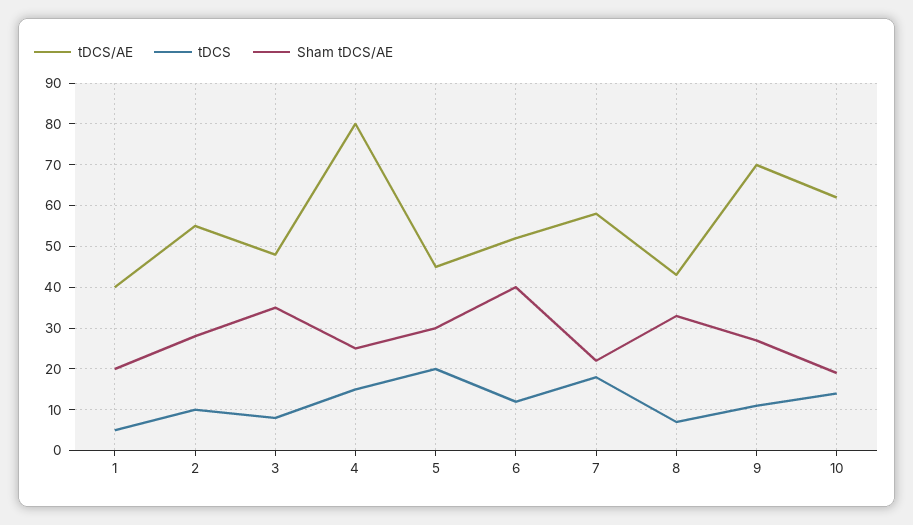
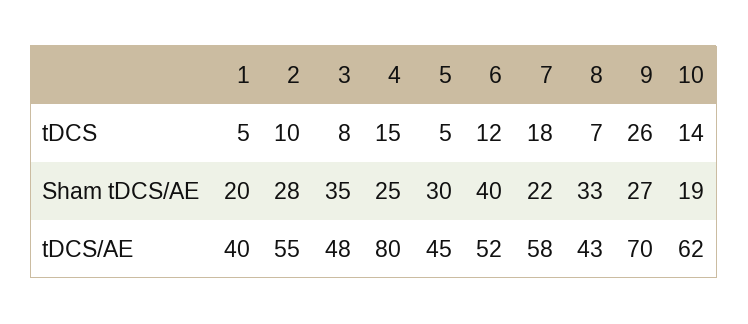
tDCS, 5: 20 -> 5
tDCS, 9: 10 -> 26

